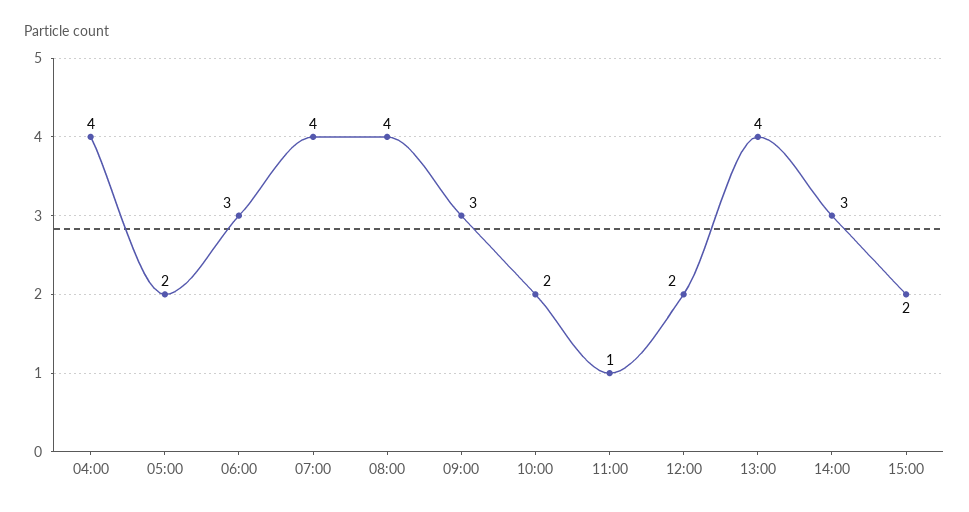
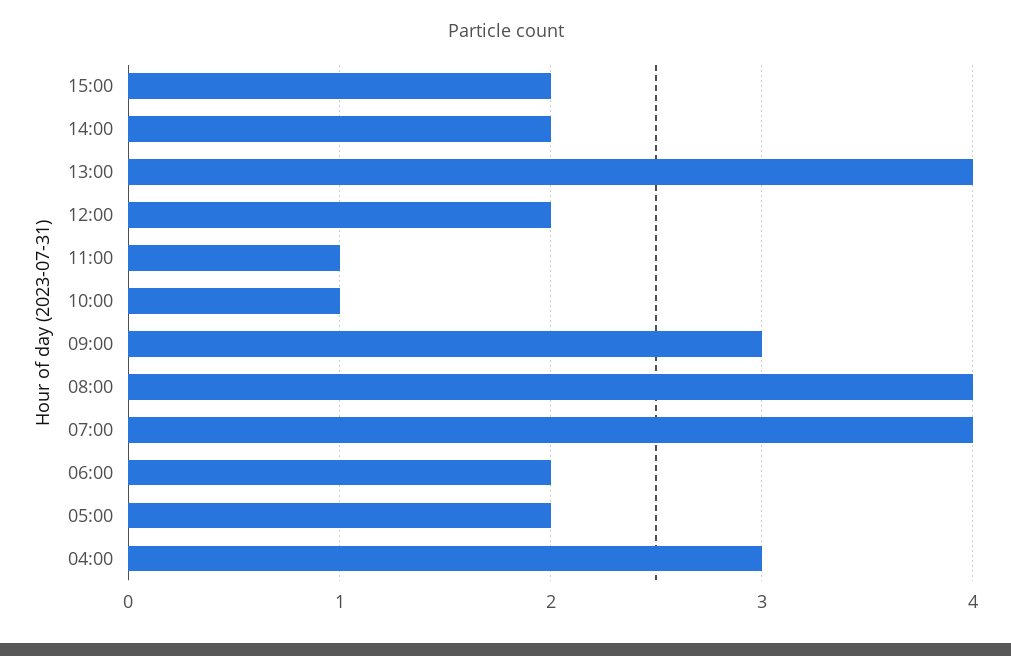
04:00: 4 -> 3
06:00: 3 -> 2
10:00: 2 -> 1
14:00: 3 -> 2

